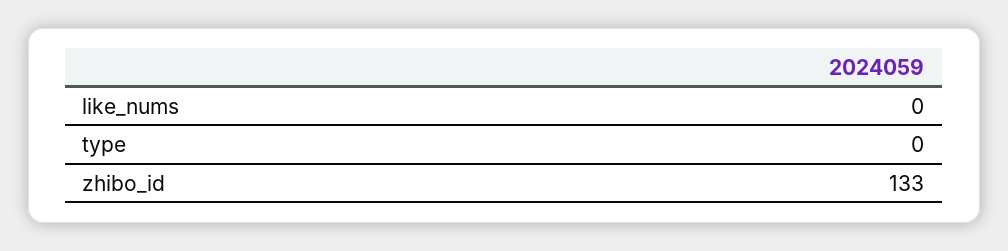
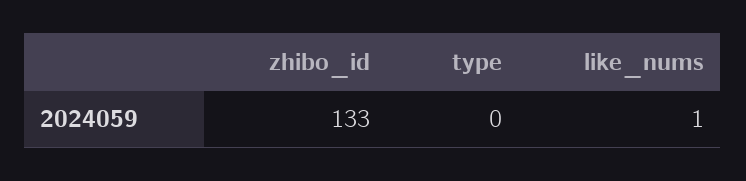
like_nums: 0 -> 1

